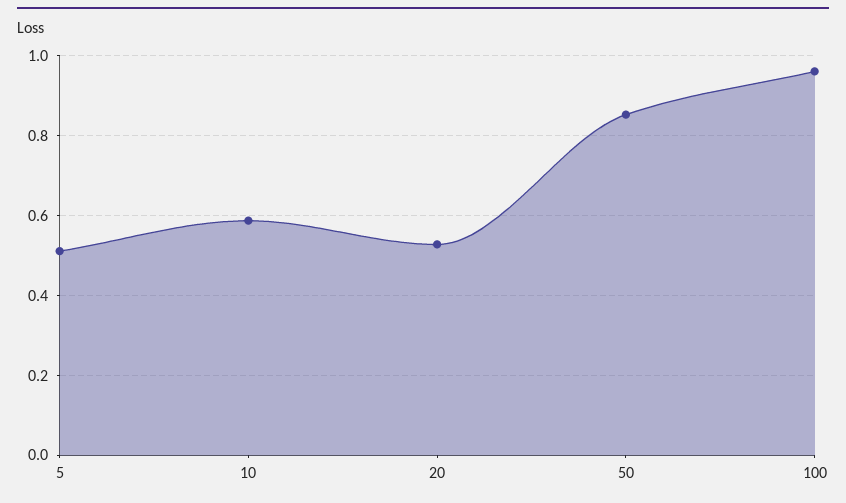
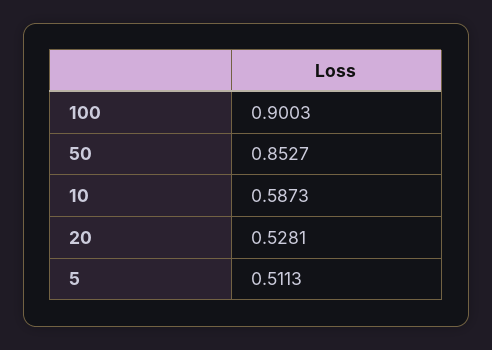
100: 0.96 -> 0.9003

